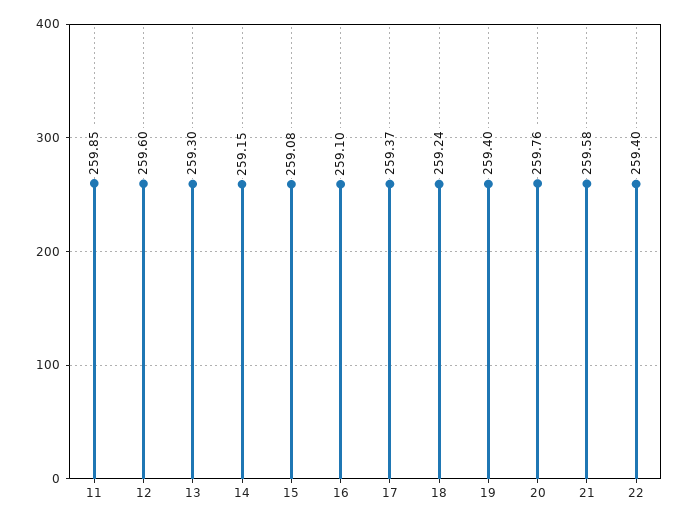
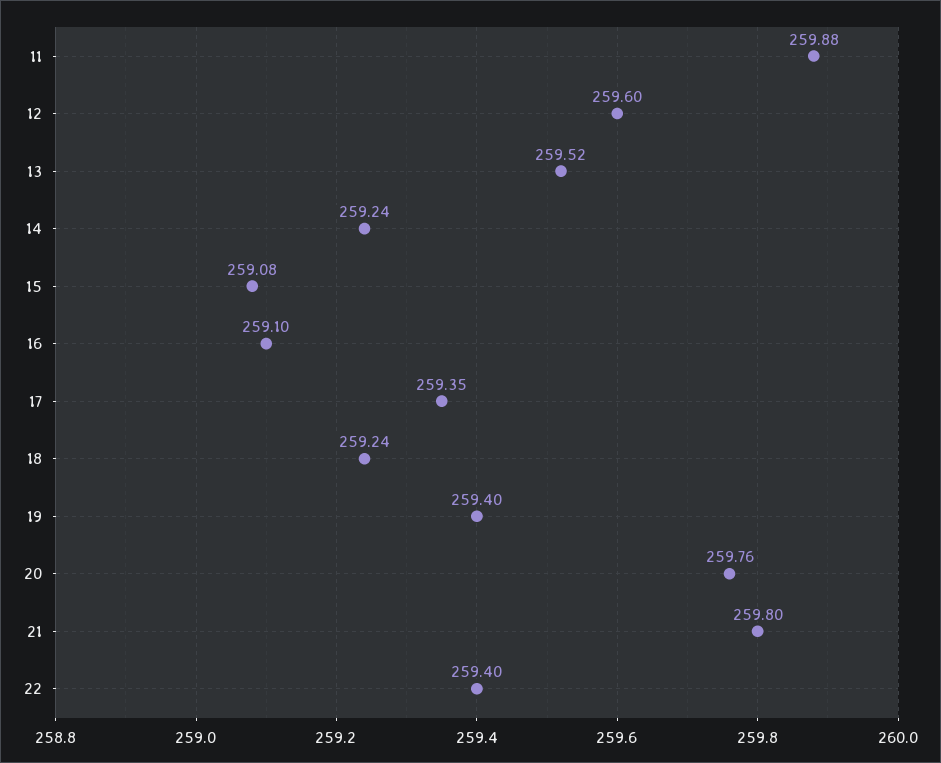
11: 259.85 -> 259.88
13: 259.3 -> 259.52
14: 259.15 -> 259.24
17: 259.37 -> 259.35
21: 259.58 -> 259.8

